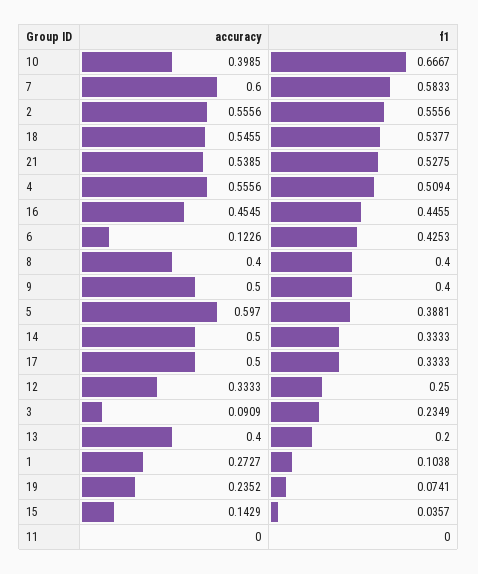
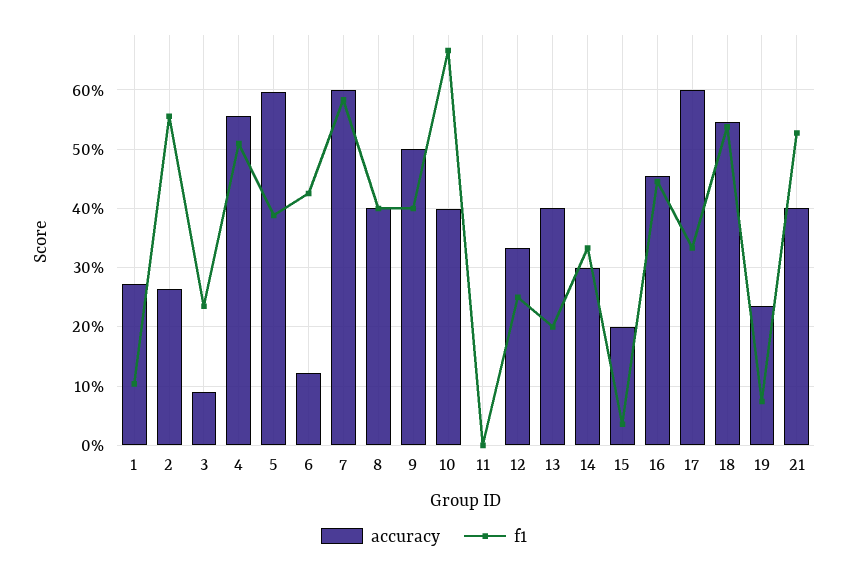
accuracy, 2: 0.5556 -> 0.26
accuracy, 21: 0.5385 -> 0.4
accuracy, 14: 0.5 -> 0.3
accuracy, 17: 0.5 -> 0.6
accuracy, 15: 0.1429 -> 0.2

